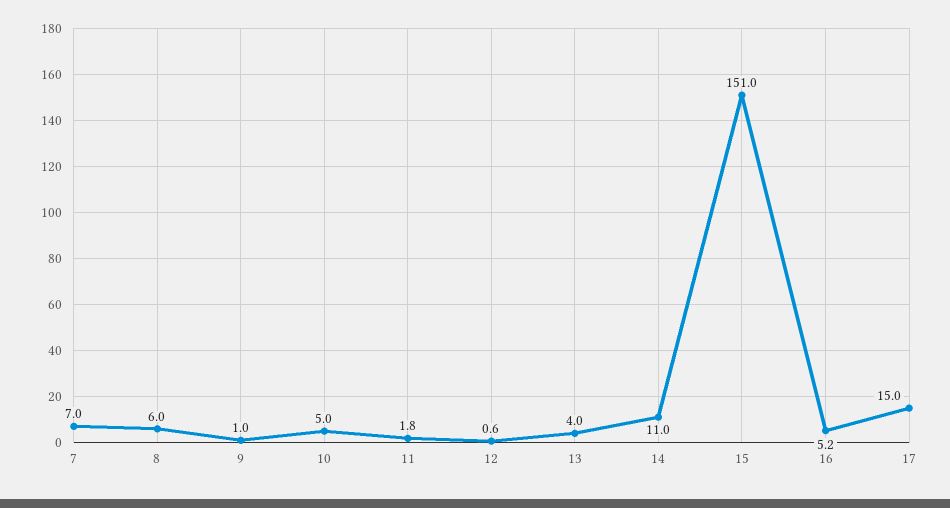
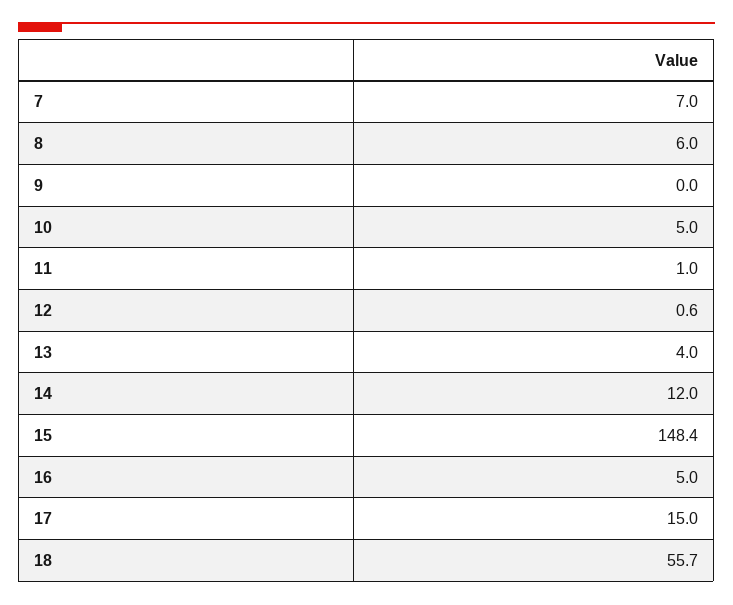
9: 1 -> 0
11: 1.8 -> 1
14: 11 -> 12
15: 151 -> 148.4
16: 5.2 -> 5
18: none -> 55.7

